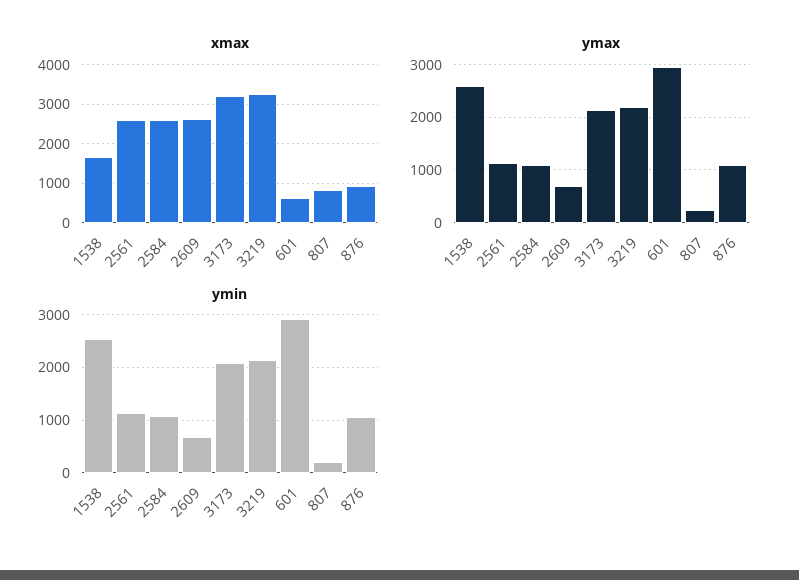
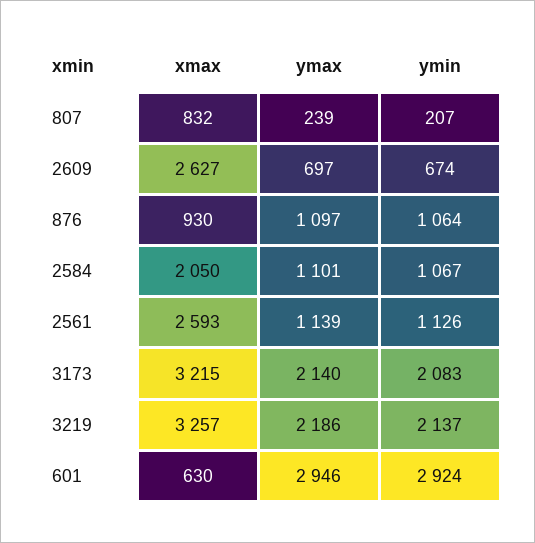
xmax, 1538: 1600 -> none
xmax, 2584: 2600 -> 2050
ymax, 1538: 2600 -> none
ymin, 1538: 2600 -> none

